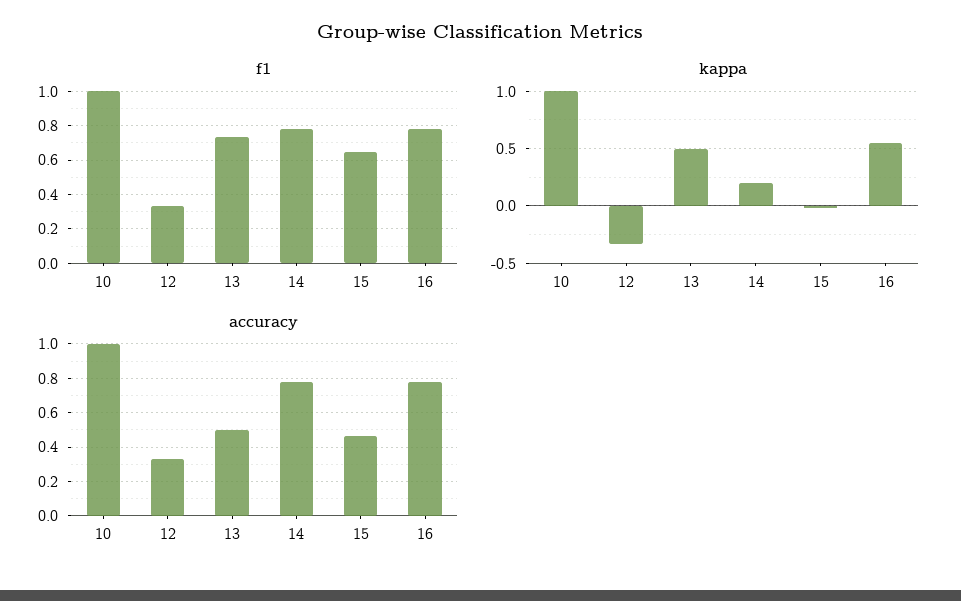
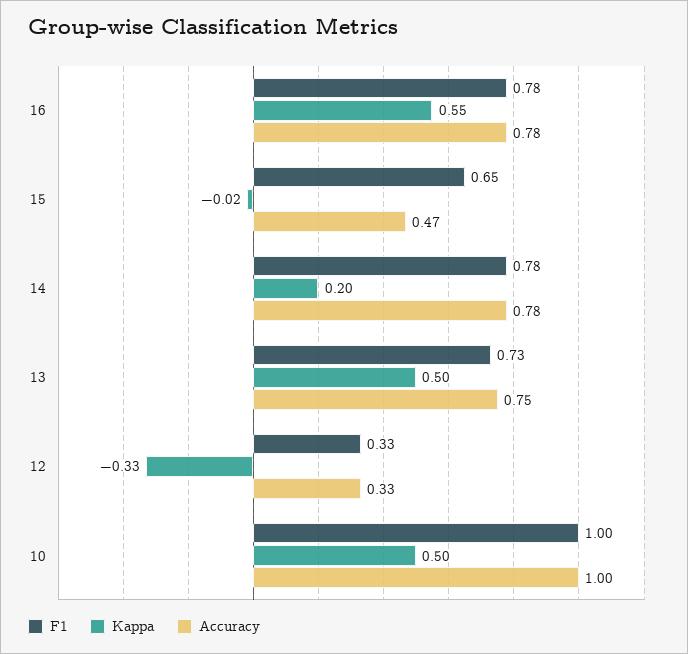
kappa, 10: 1 -> 0.5
accuracy, 13: 0.5 -> 0.75

